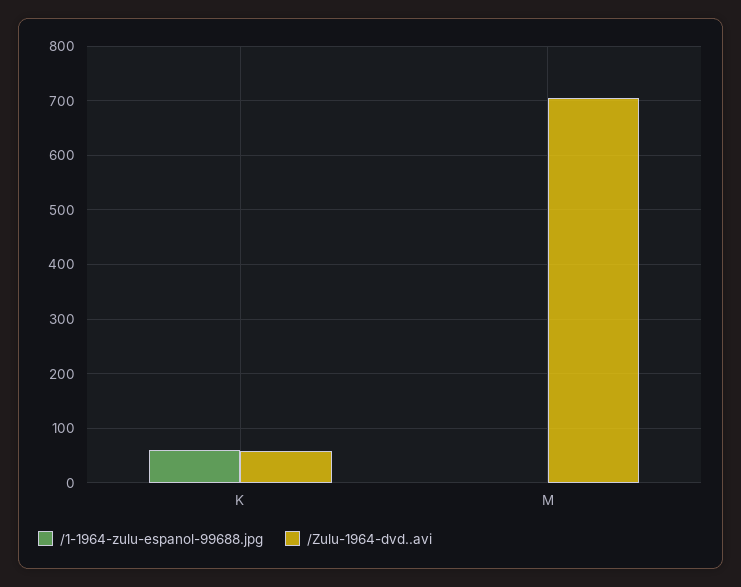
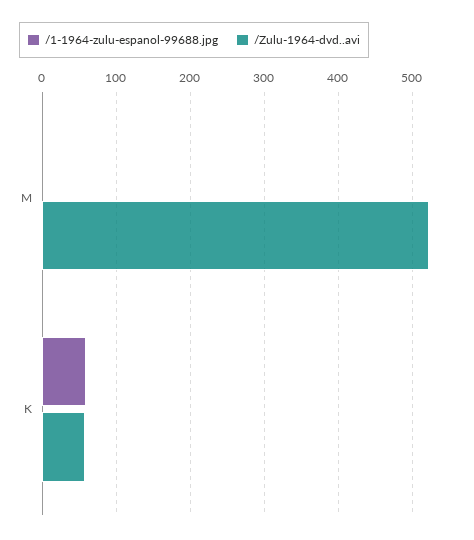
/Zulu-1964-dvd..avi, M: 700 -> 520

